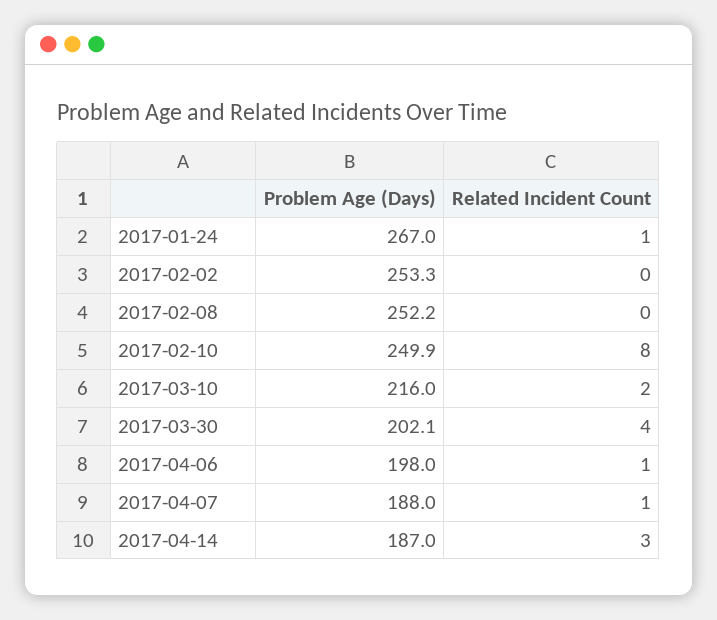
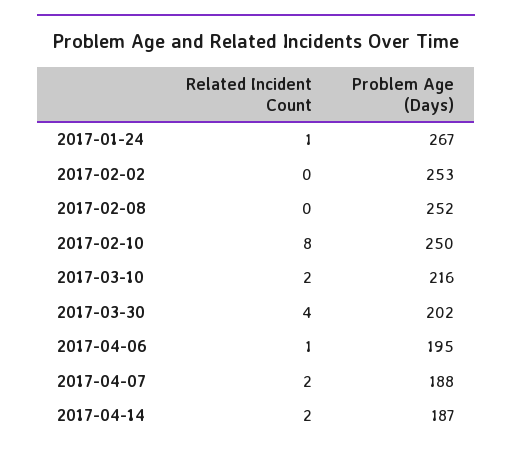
Problem Age (Days), 2017-04-06: 198 -> 195
Related Incident Count, 2017-04-07: 1 -> 2
Related Incident Count, 2017-04-14: 3 -> 2

